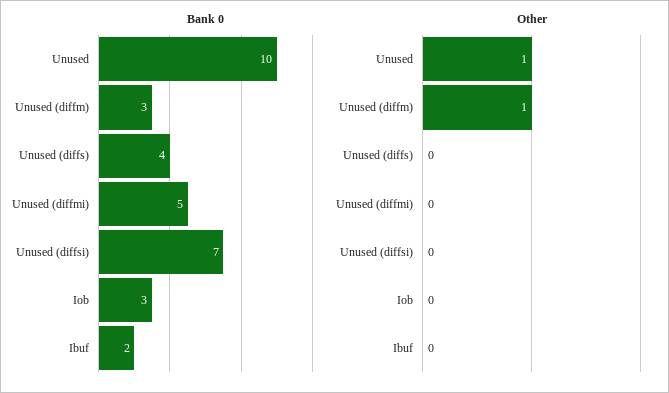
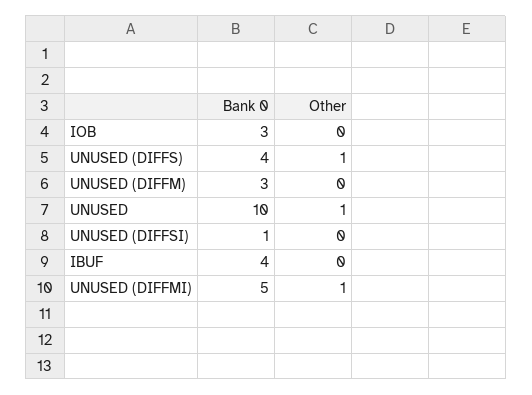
Bank 0, Unused (diffsi): 7 -> 1
Bank 0, Ibuf: 2 -> 4
Other, Unused (diffm): 1 -> 0
Other, Unused (diffs): 0 -> 1
Other, Unused (diffmi): 0 -> 1

